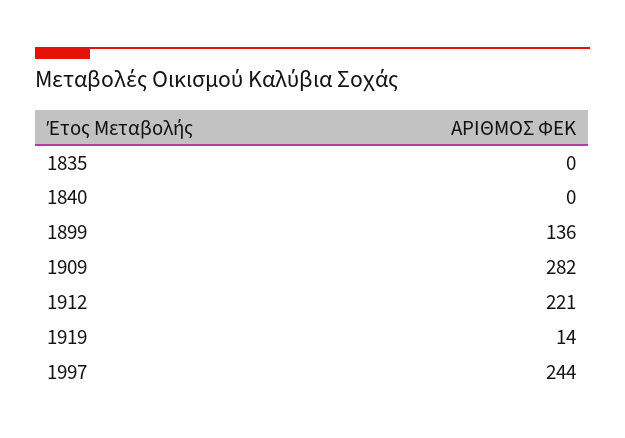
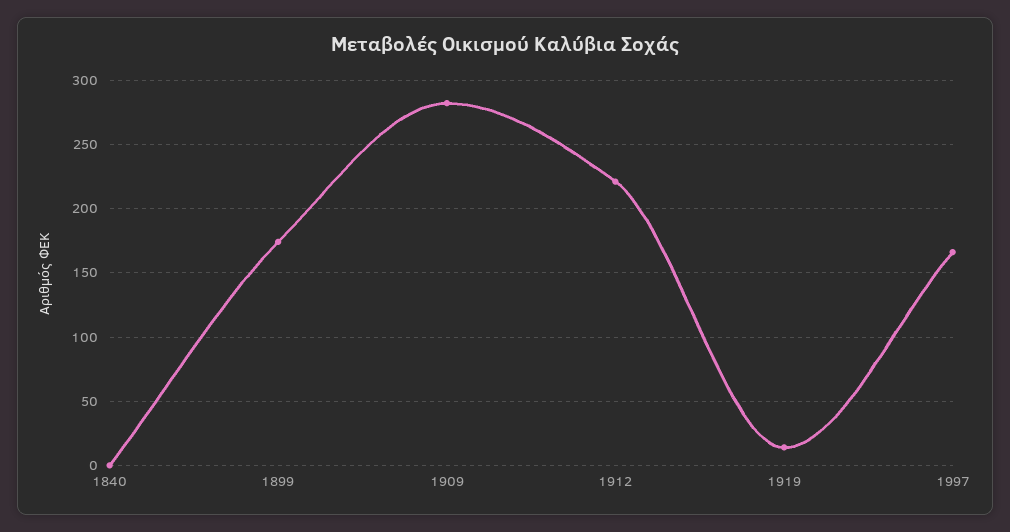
1835: 0 -> none
1899: 136 -> 175
1997: 244 -> 165

